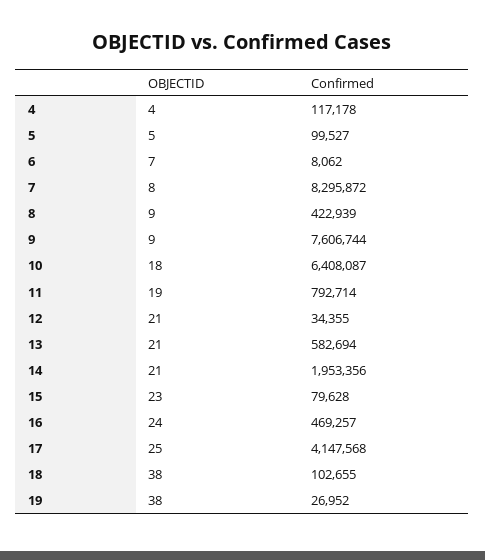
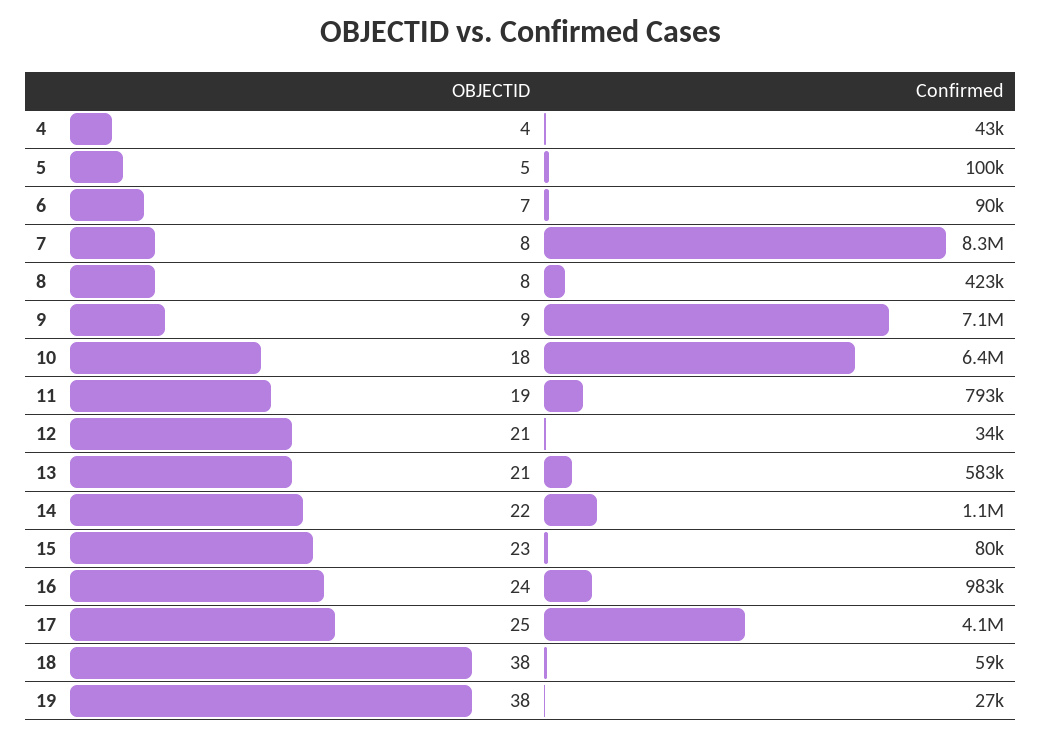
Confirmed, 4: 117178 -> 43000
Confirmed, 6: 8062 -> 90000
OBJECTID, 8: 9 -> 8
Confirmed, 9: 7606744 -> 7100000
OBJECTID, 14: 21 -> 22
Confirmed, 14: 1953356 -> 1100000
Confirmed, 16: 469257 -> 983000
Confirmed, 18: 102655 -> 59000

